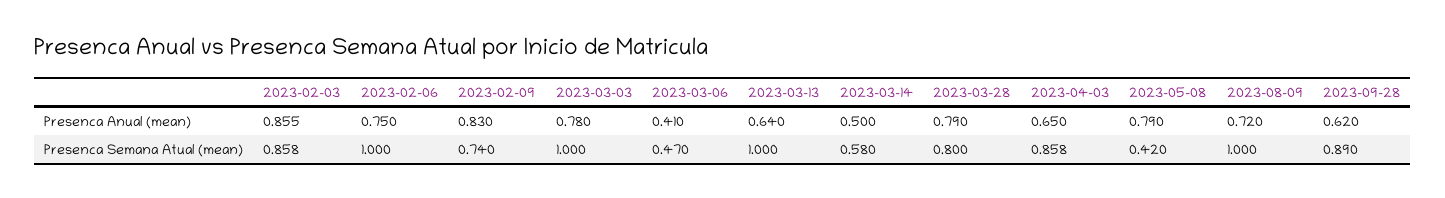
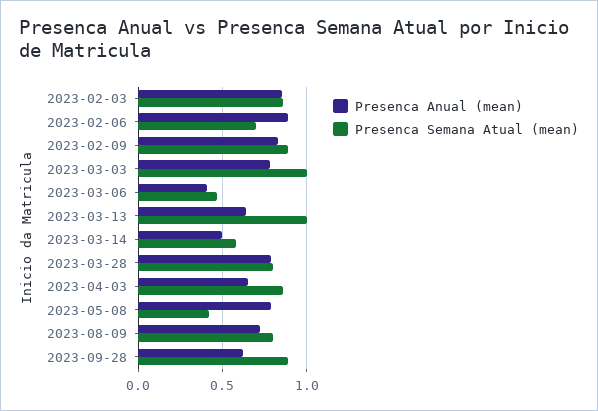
Presenca Anual (mean), 2023-02-06: 0.75 -> 0.9
Presenca Semana Atual (mean), 2023-02-06: 1 -> 0.7
Presenca Semana Atual (mean), 2023-02-09: 0.74 -> 0.9
Presenca Semana Atual (mean), 2023-08-09: 1 -> 0.8

